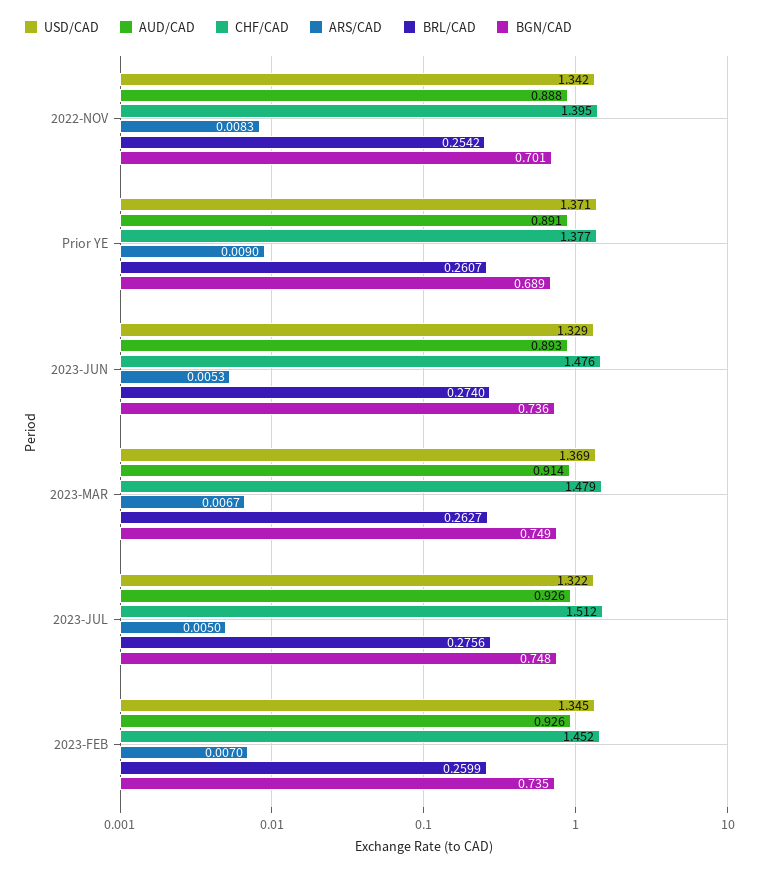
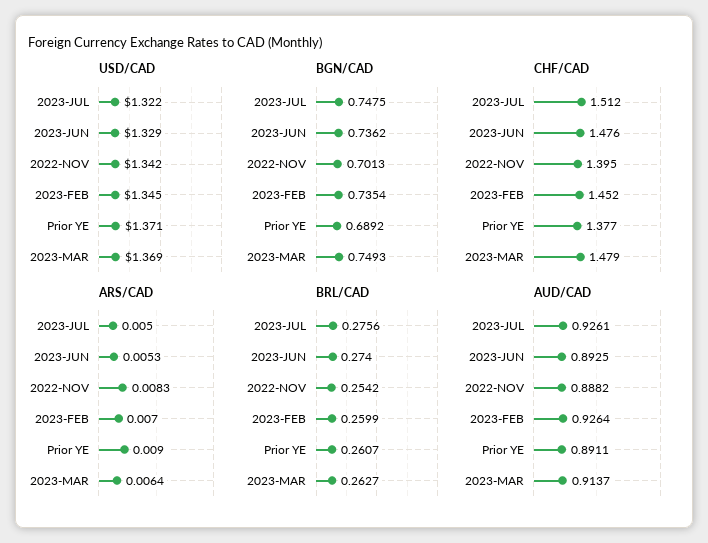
ARS/CAD, 2023-MAR: 0.0067 -> 0.0064

